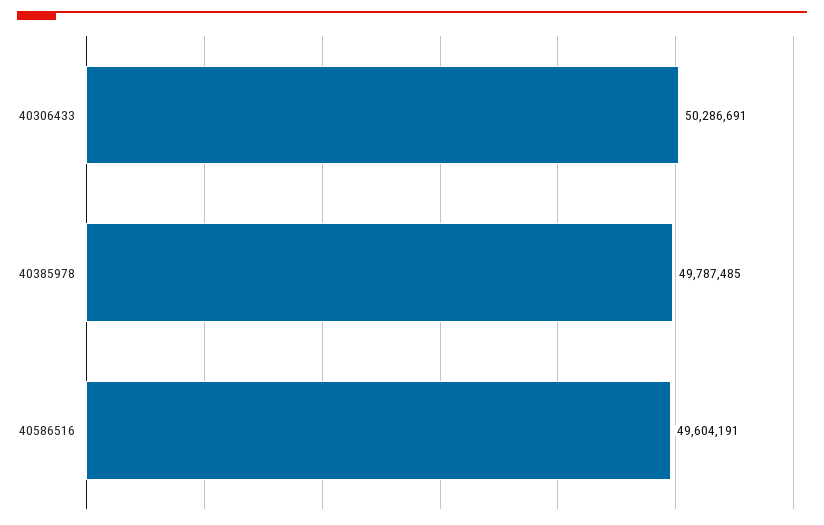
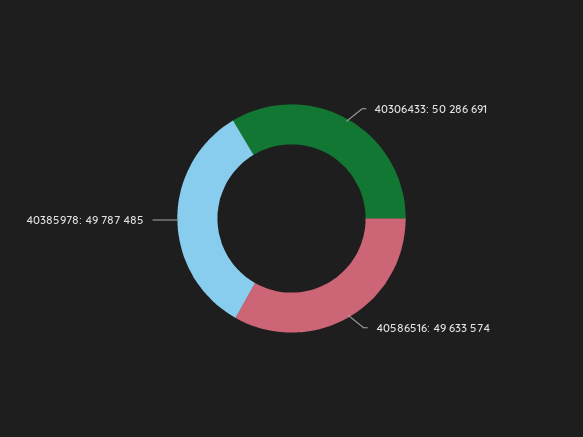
40586516: 49604191 -> 49633574

